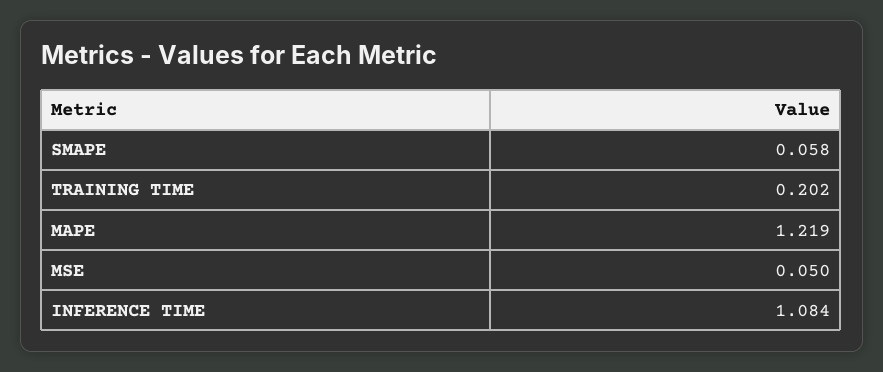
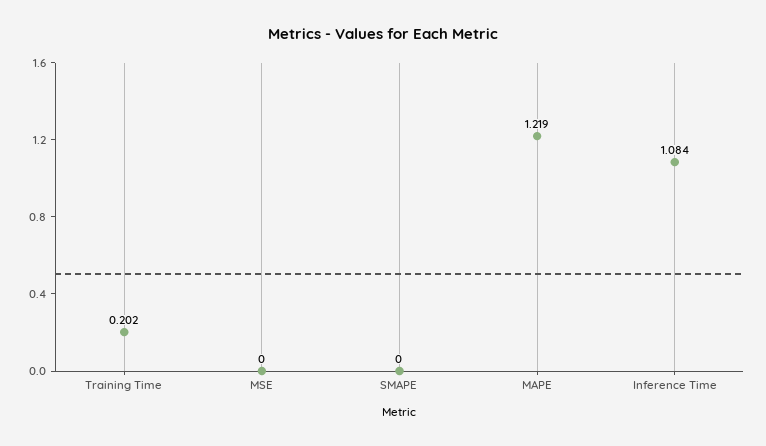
SMAPE: 0.058 -> 0
MSE: 0.05 -> 0

